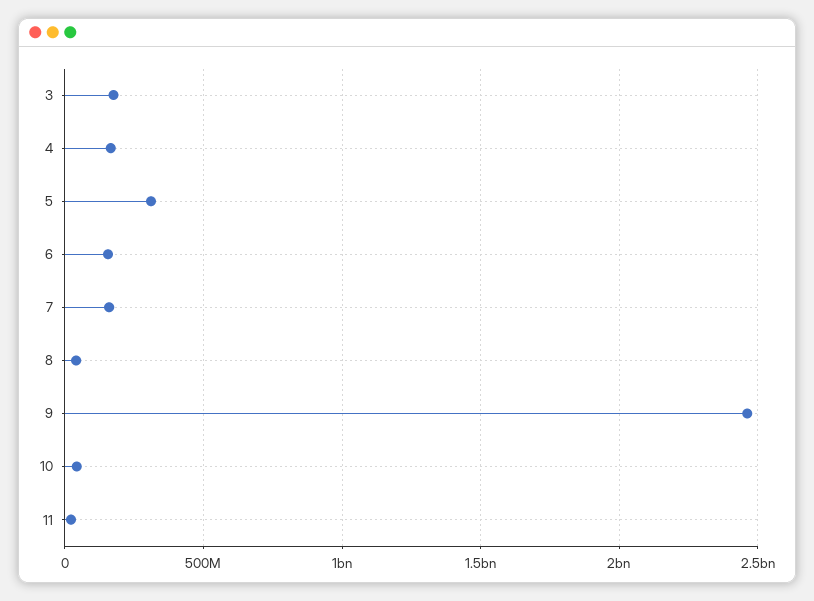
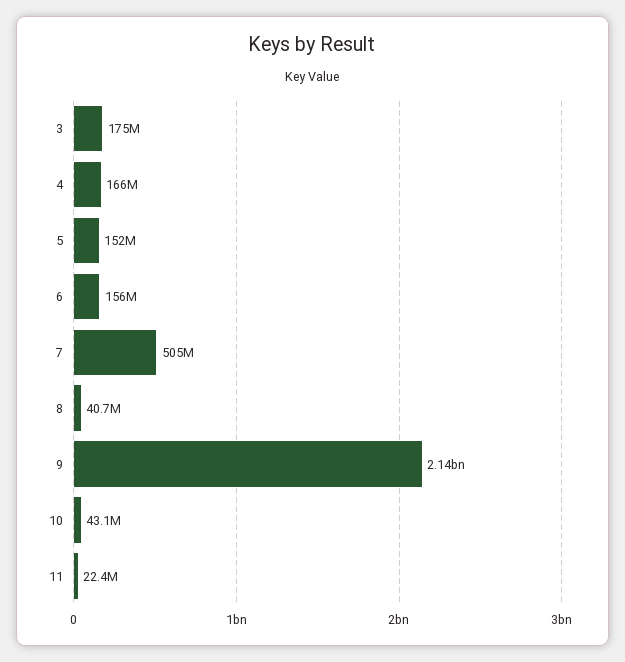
5: 300000000 -> 152000000
7: 150000000 -> 505000000
9: 2450000000 -> 2140000000

